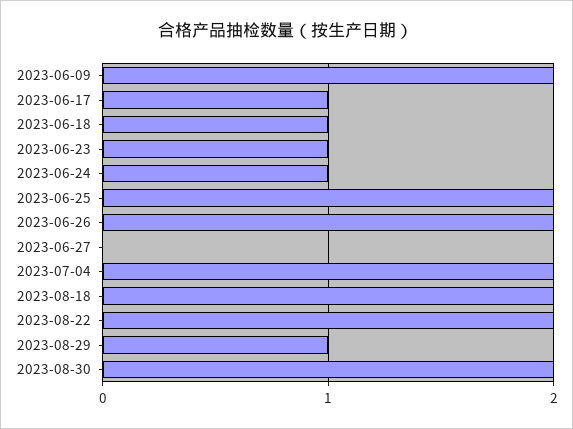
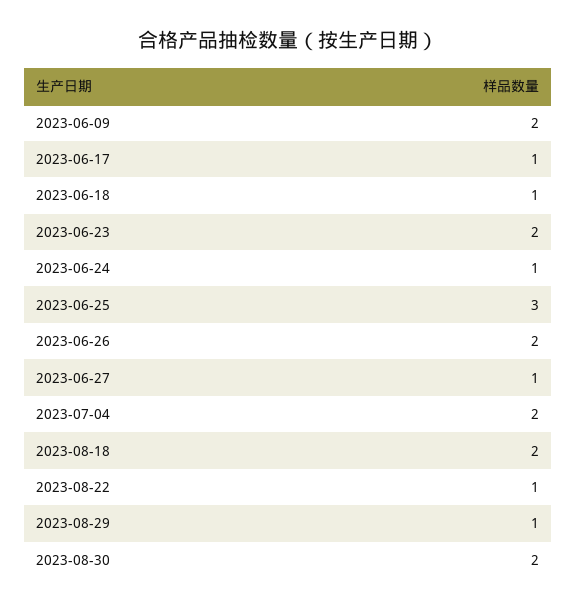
2023-06-23: 1 -> 2
2023-06-25: 2 -> 3
2023-06-27: 0 -> 1
2023-08-22: 2 -> 1

